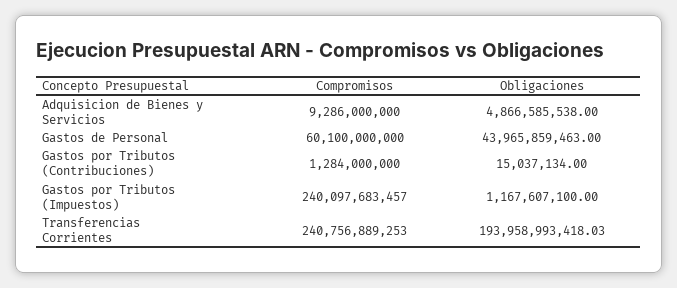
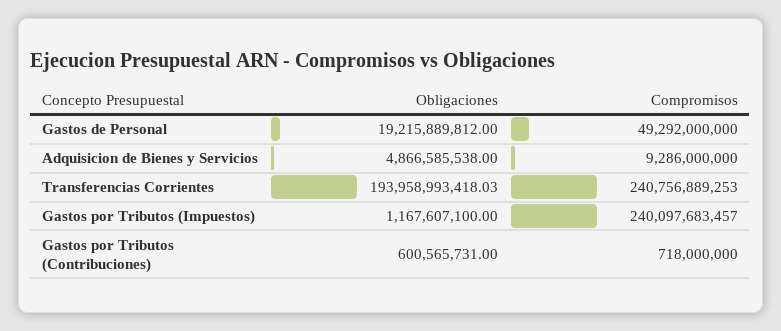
Compromisos, Gastos de Personal: 60100000000 -> 49292000000
Obligaciones, Gastos de Personal: 43965859463 -> 19215889812
Compromisos, Gastos por Tributos (Contribuciones): 1284000000 -> 718000000
Obligaciones, Gastos por Tributos (Contribuciones): 15037134 -> 600565731

